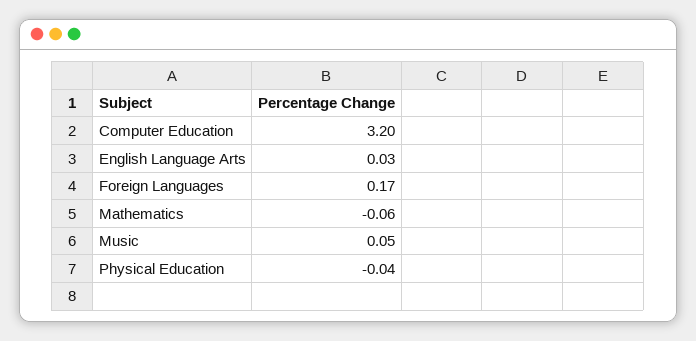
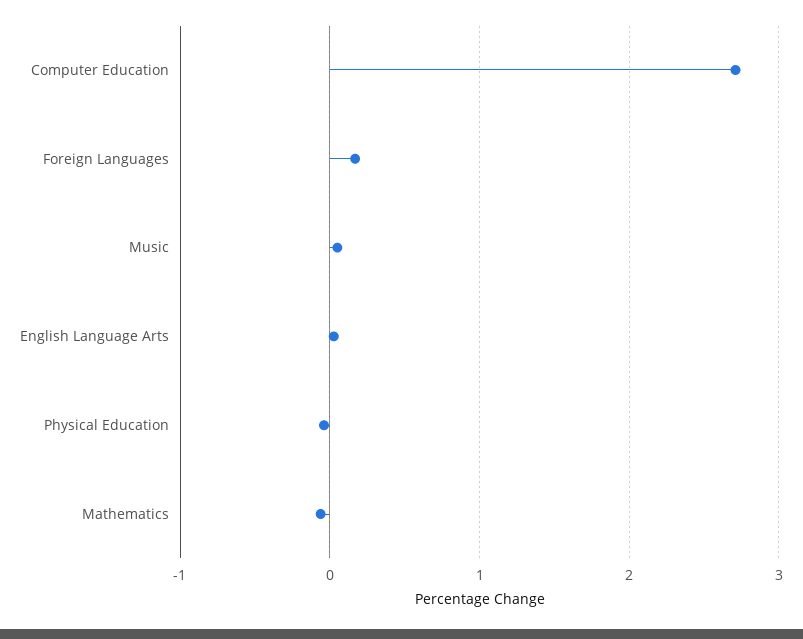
Computer Education: 3.2 -> 2.7

